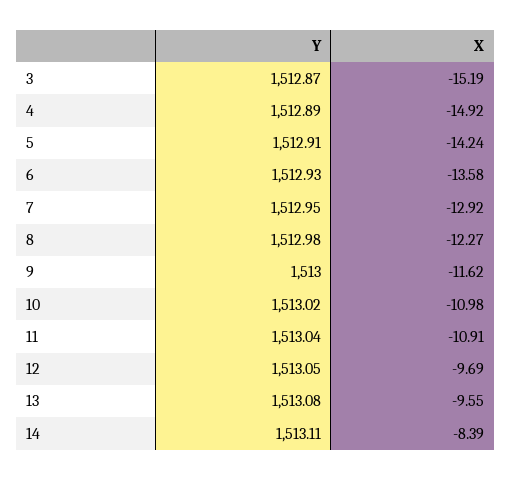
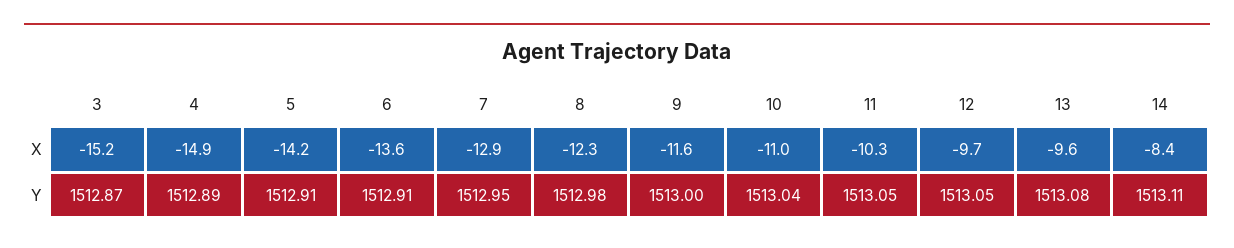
Y, 6: 1512.93 -> 1512.91
Y, 10: 1513.02 -> 1513.04
Y, 11: 1513.04 -> 1513.05
X, 11: -10.91 -> -10.3

